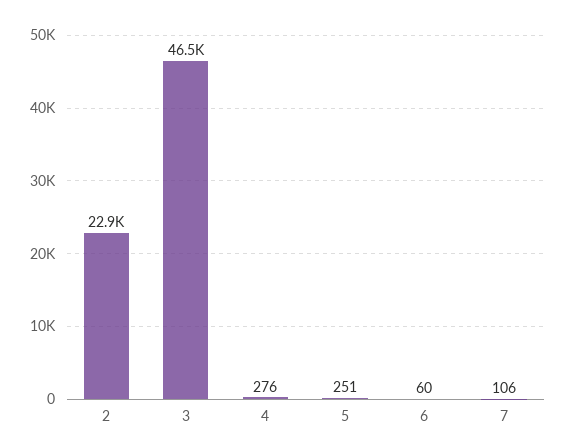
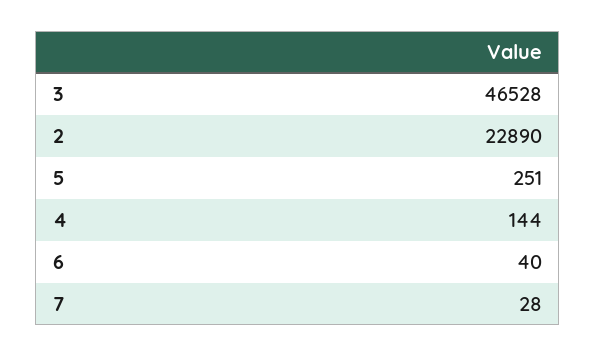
4: 276 -> 144
6: 60 -> 40
7: 106 -> 28

